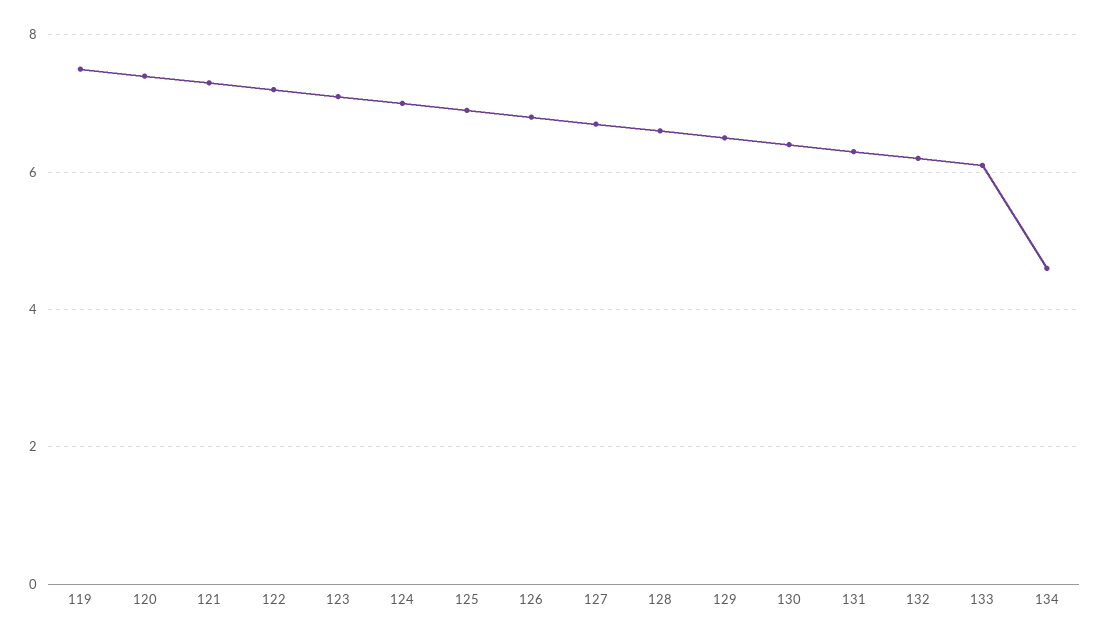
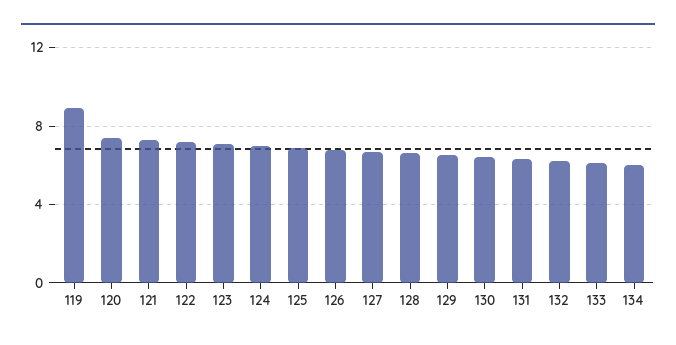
119: 7.5 -> 9
134: 4.5 -> 6

